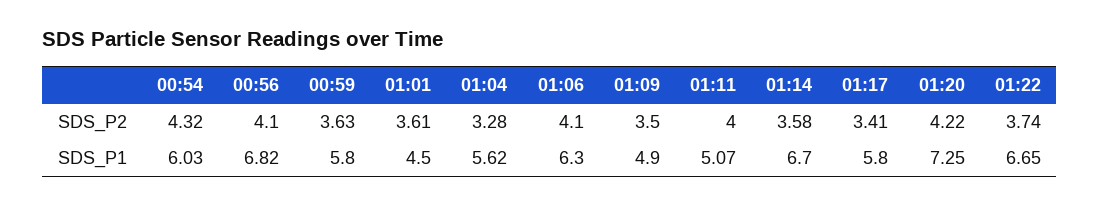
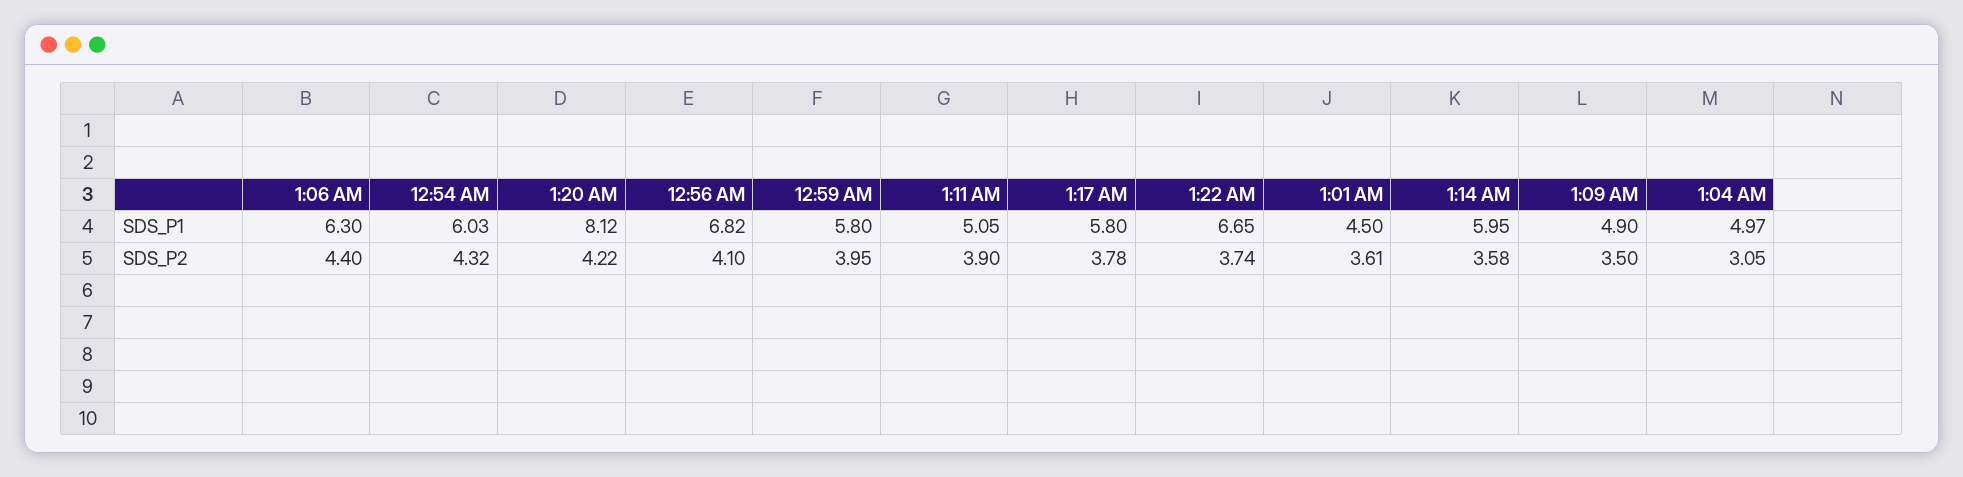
00:59, SDS_P2: 3.63 -> 3.95
01:04, SDS_P2: 3.28 -> 3.05
01:06, SDS_P2: 4.1 -> 4.4
01:11, SDS_P2: 4 -> 3.9
01:17, SDS_P2: 3.41 -> 3.78
01:04, SDS_P1: 5.62 -> 4.97
01:11, SDS_P1: 5.07 -> 5.05
01:14, SDS_P1: 6.7 -> 5.95
01:20, SDS_P1: 7.25 -> 8.12

